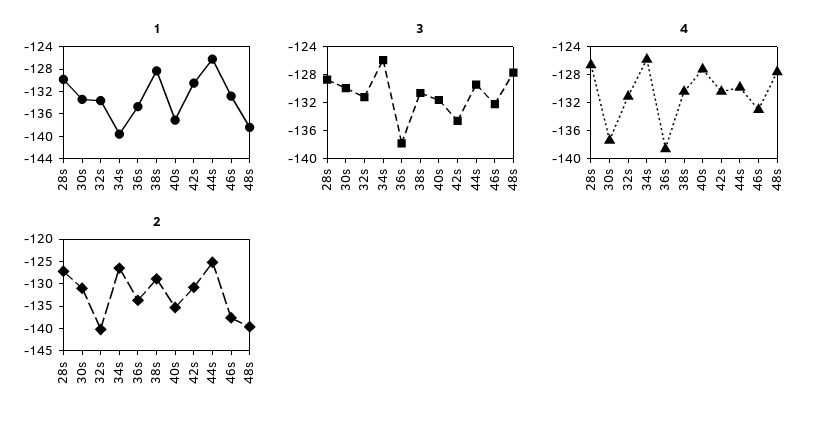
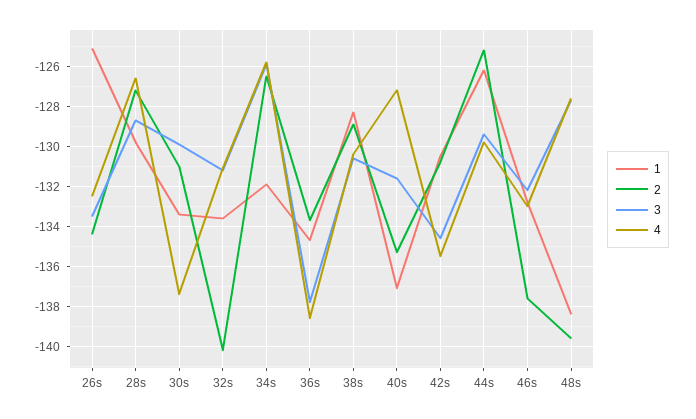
1, 34s: -140 -> -132
4, 42s: -130 -> -135.5
1, 26s: none -> -125
2, 26s: none -> -134.5
3, 26s: none -> -133.5
4, 26s: none -> -132.5

